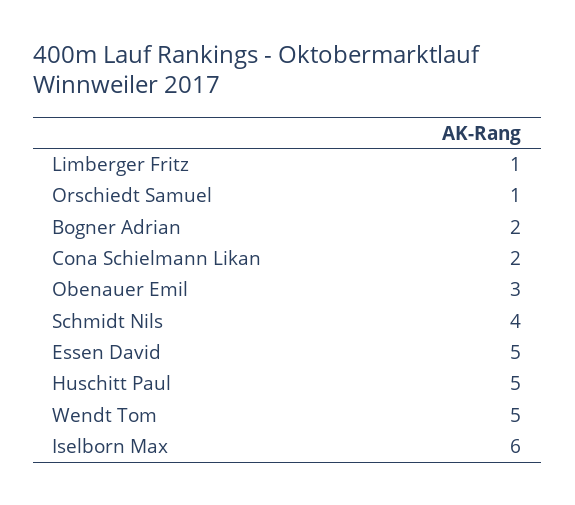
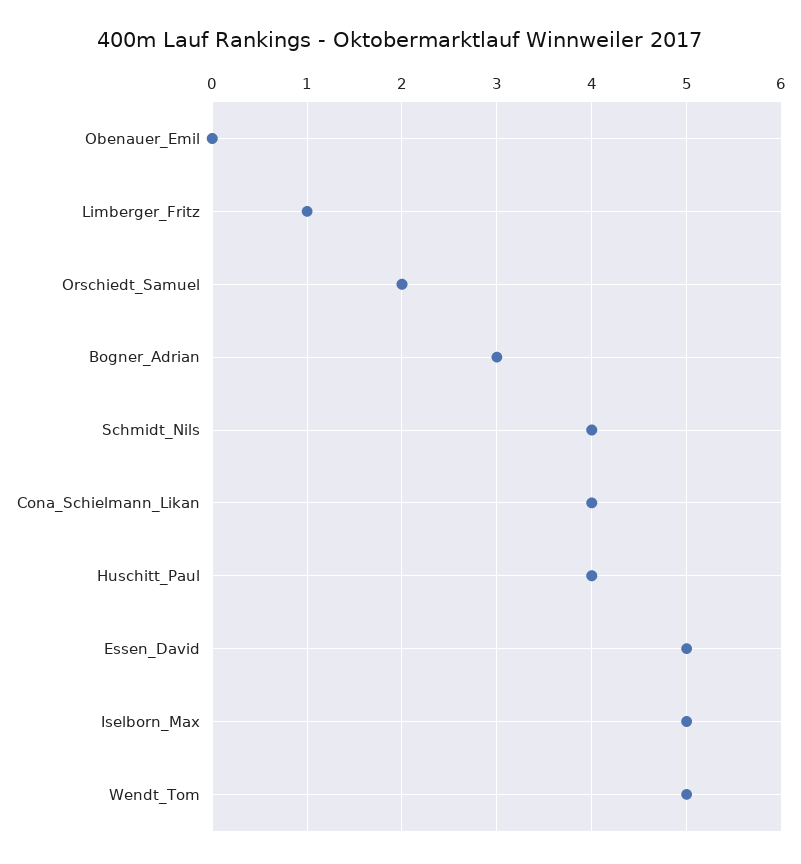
Orschiedt Samuel: 1 -> 2
Bogner Adrian: 2 -> 3
Cona Schielmann Likan: 2 -> 4
Obenauer Emil: 3 -> 0
Huschitt Paul: 5 -> 4
Iselborn Max: 6 -> 5

